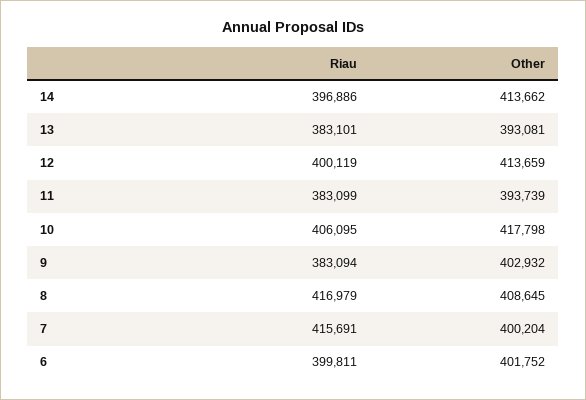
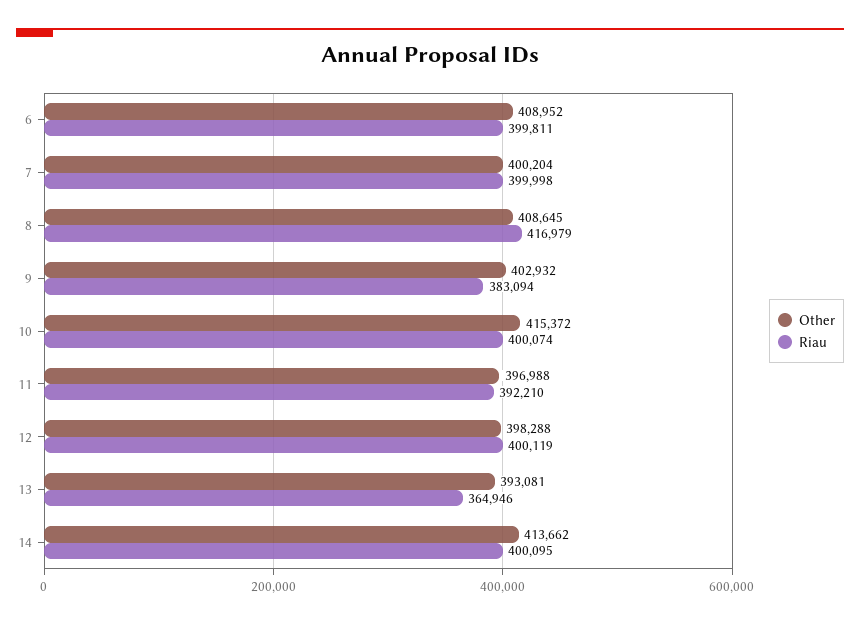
Riau, 14: 396886 -> 400095
Riau, 13: 383101 -> 364946
Other, 12: 413659 -> 398288
Riau, 11: 383099 -> 392210
Other, 11: 393739 -> 396988
Riau, 10: 406095 -> 400074
Other, 10: 417798 -> 415372
Riau, 7: 415691 -> 399998
Other, 6: 401752 -> 408952

